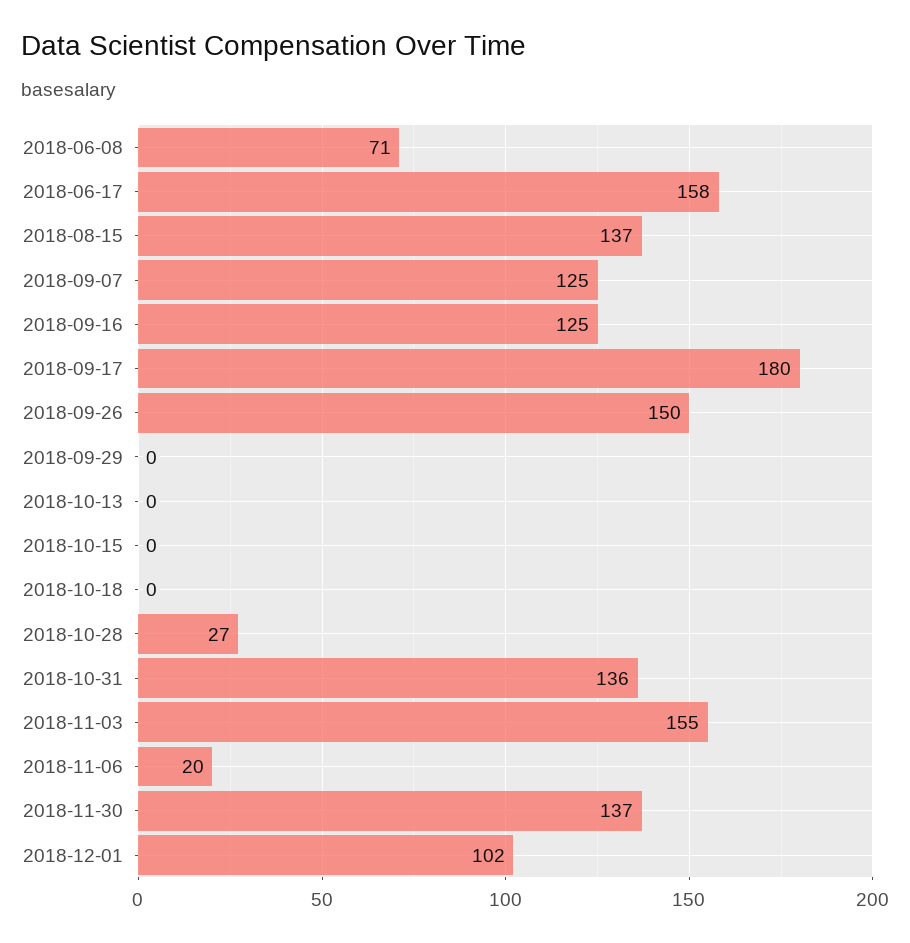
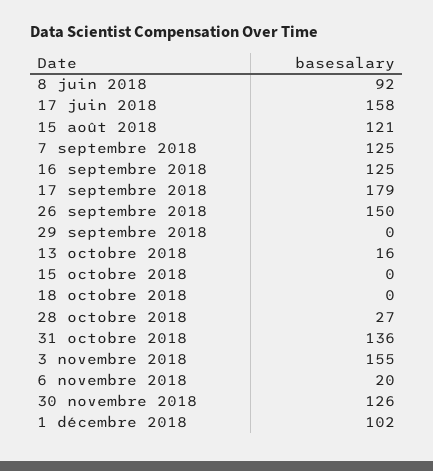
2018-06-08: 71 -> 92
2018-08-15: 137 -> 121
2018-09-17: 180 -> 179
2018-10-13: 0 -> 16
2018-11-30: 137 -> 126

